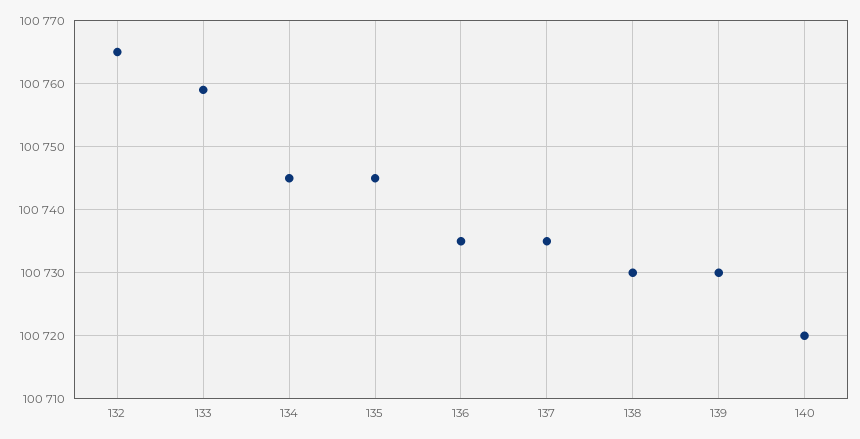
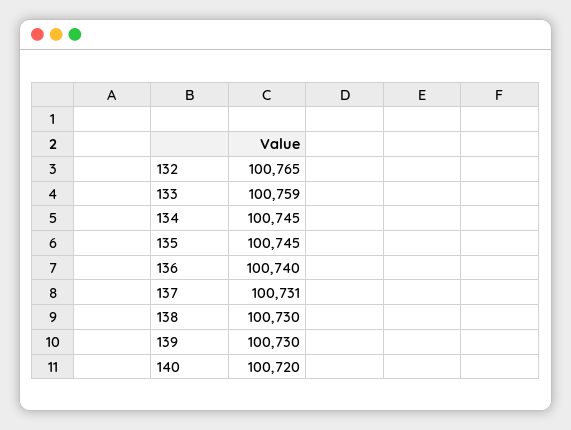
136: 100735 -> 100740
137: 100735 -> 100731

